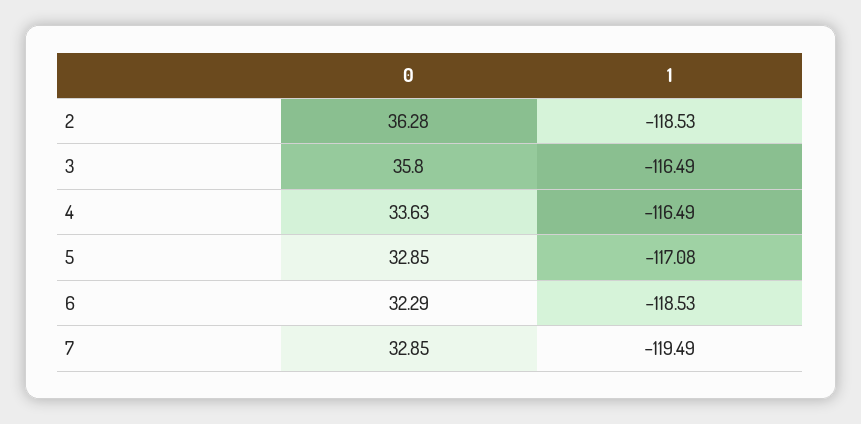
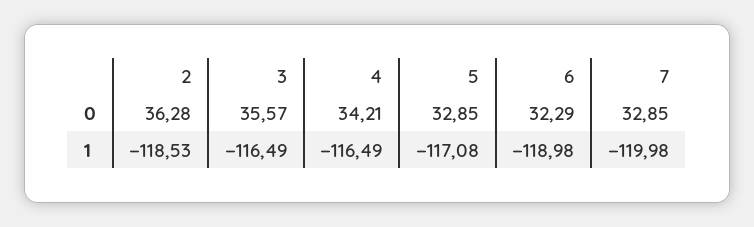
0, 3: 35.8 -> 35.57
0, 4: 33.63 -> 34.21
1, 6: -118.53 -> -118.98
1, 7: -119.49 -> -119.98

